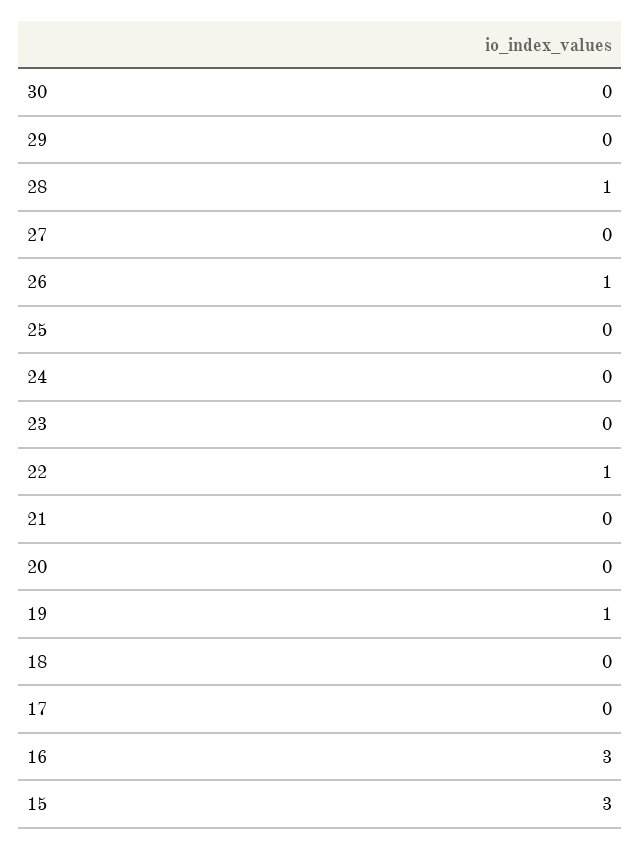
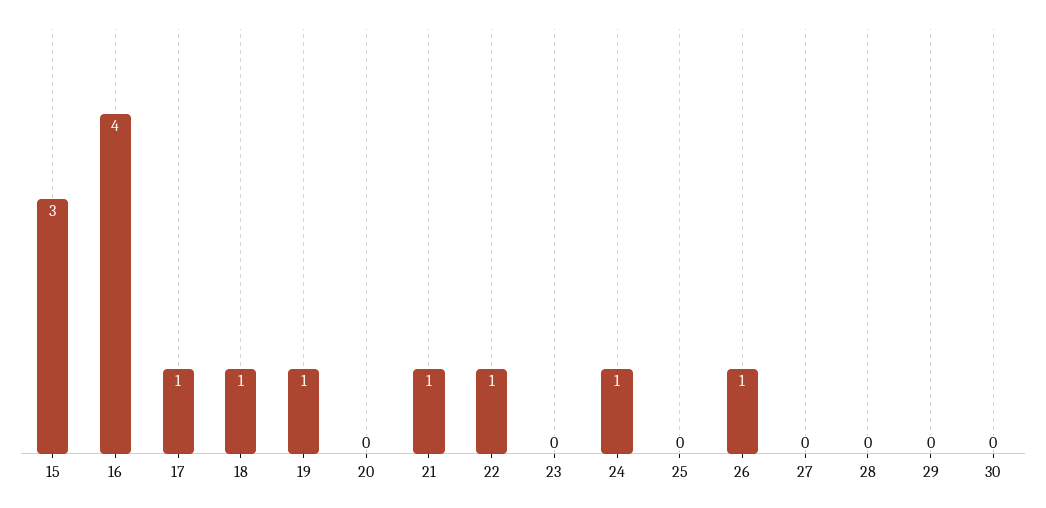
28: 1 -> 0
24: 0 -> 1
21: 0 -> 1
18: 0 -> 1
17: 0 -> 1
16: 3 -> 4

